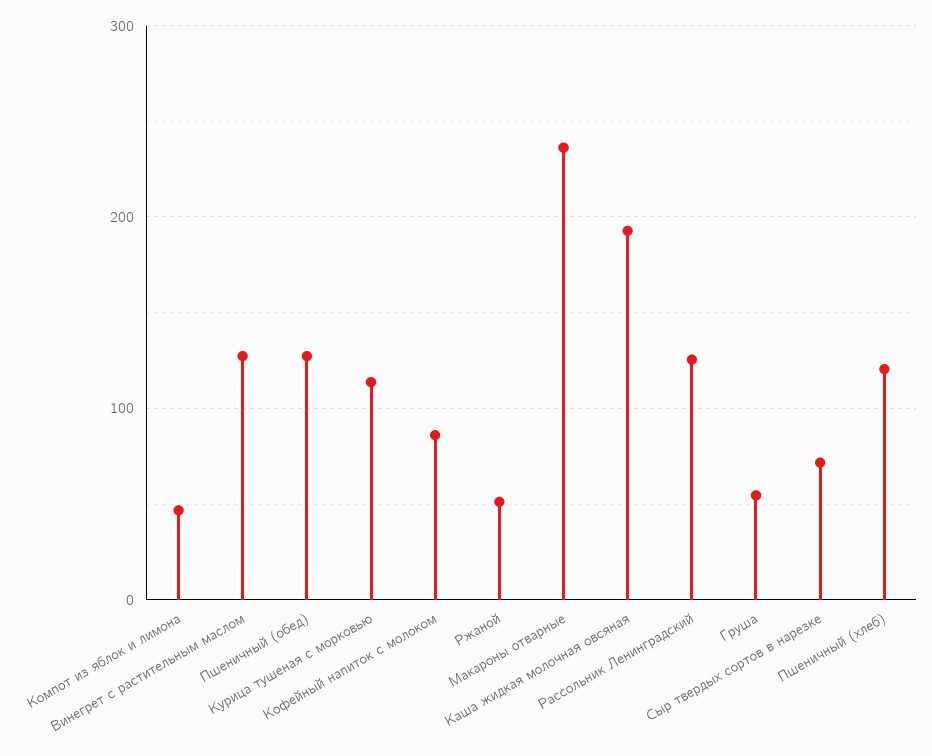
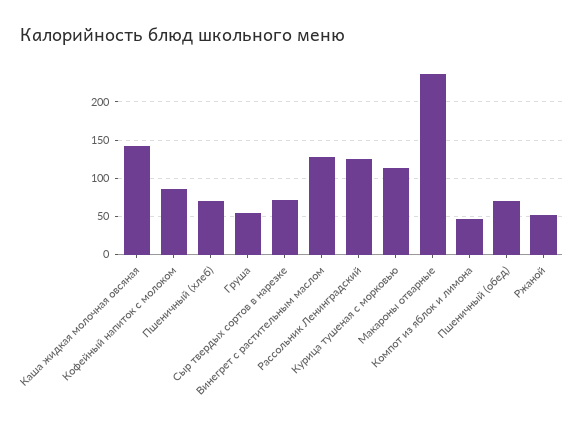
Пшеничный (обед): 130 -> 70
Каша жидкая молочная овсяная: 190 -> 140
Пшеничный (хлеб): 120 -> 70

